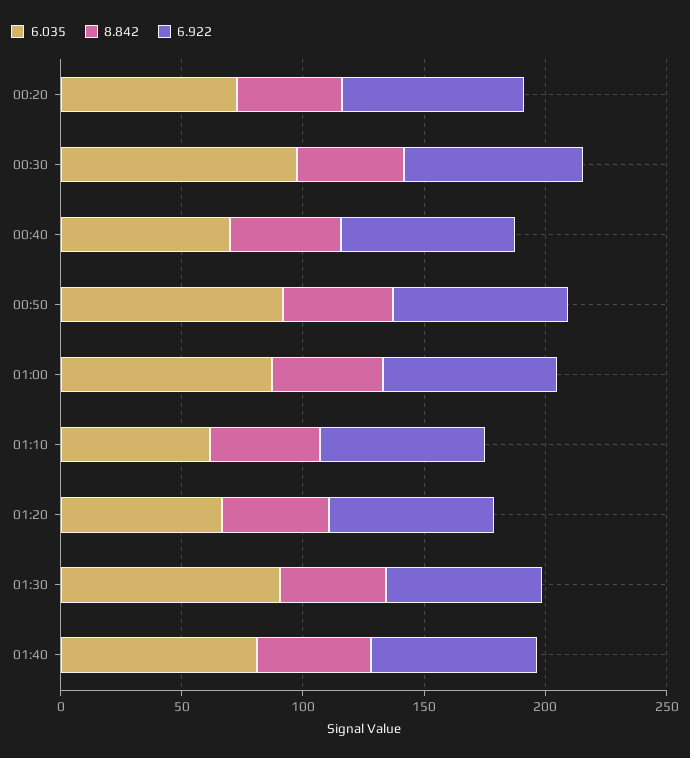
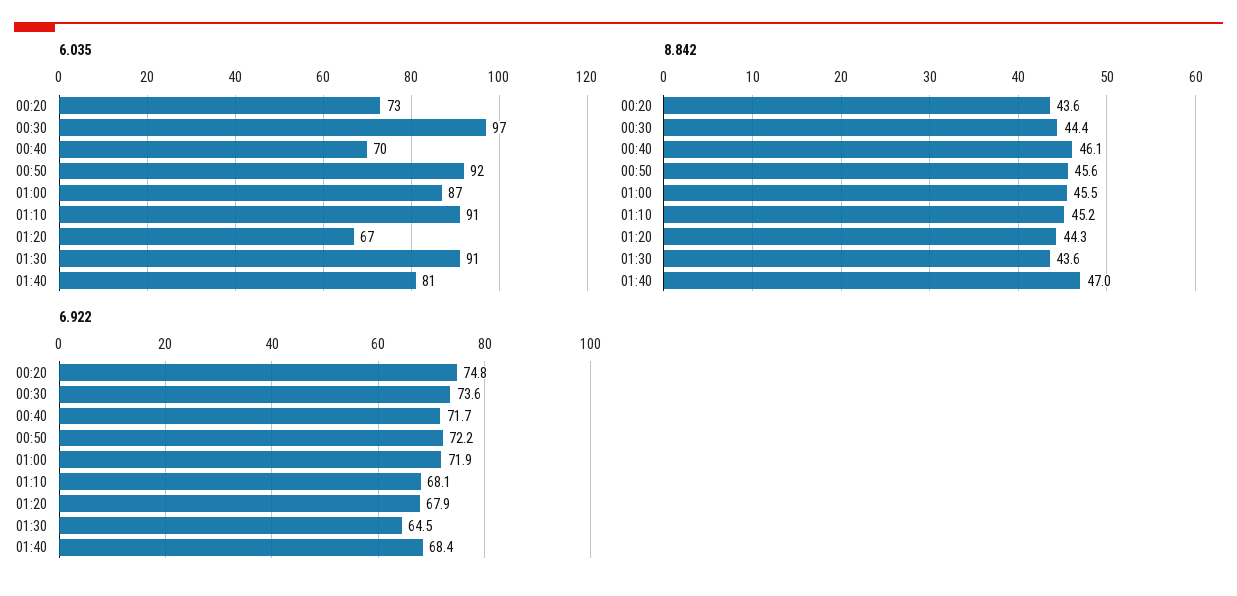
6.035, 01:10: 60 -> 91

